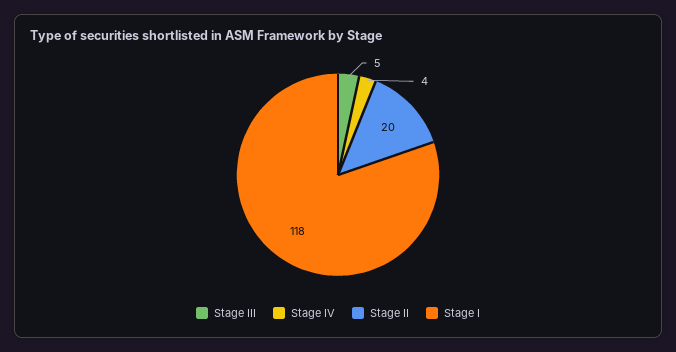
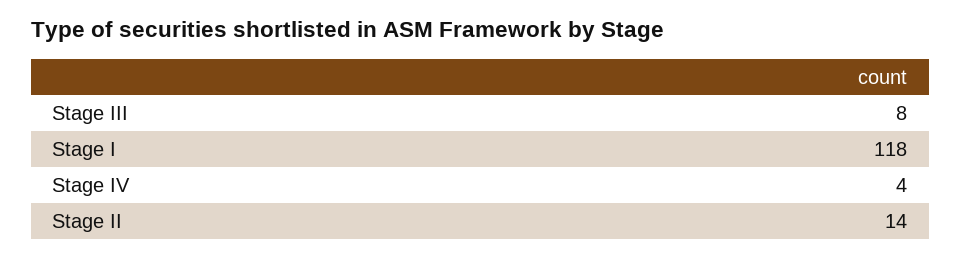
Stage III: 5 -> 8
Stage II: 20 -> 14

